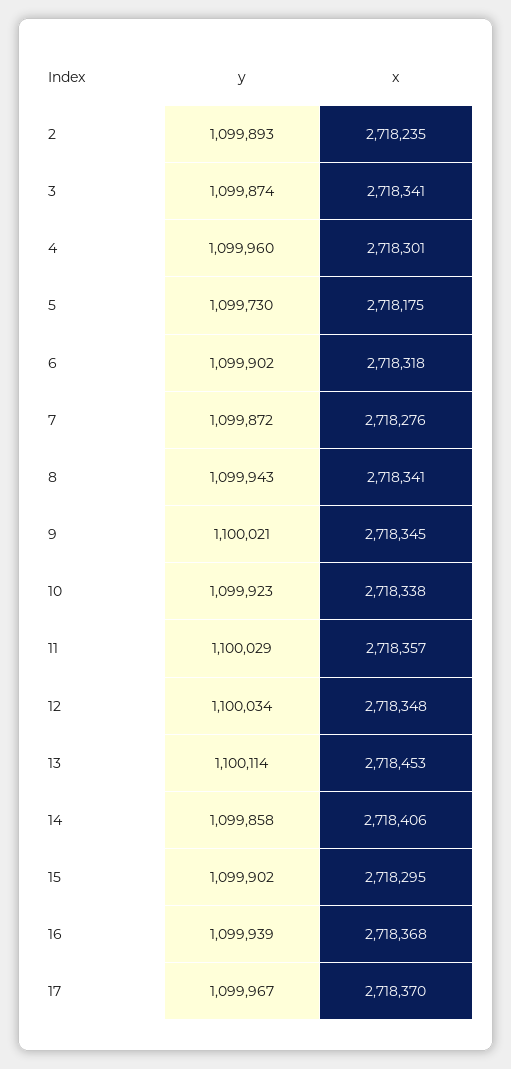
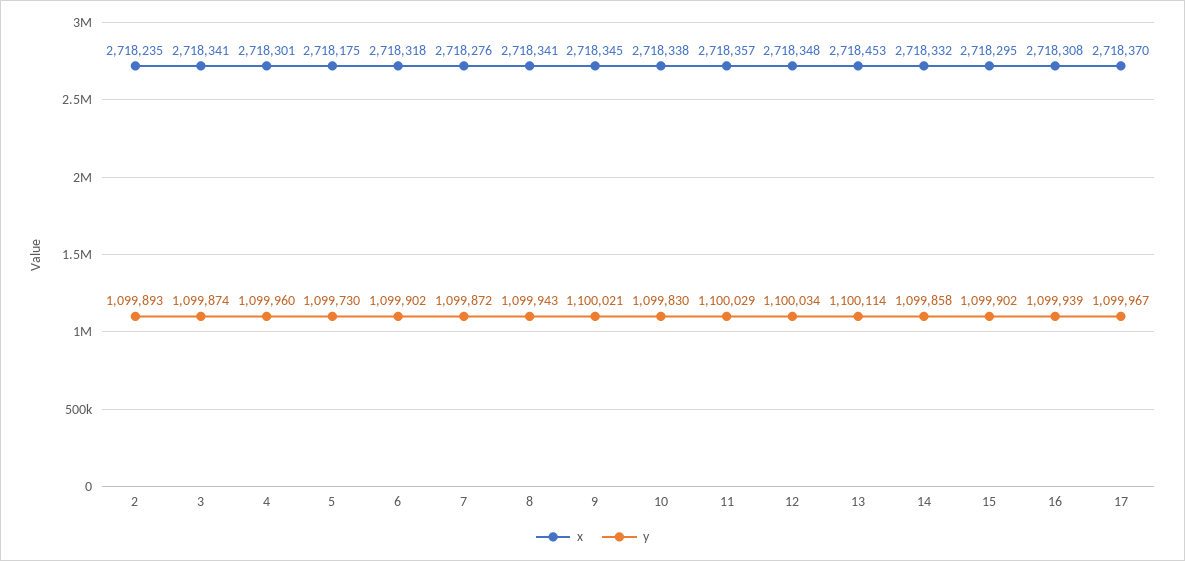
y, 10: 1099923 -> 1099830
x, 14: 2718406 -> 2718332
x, 16: 2718368 -> 2718308

